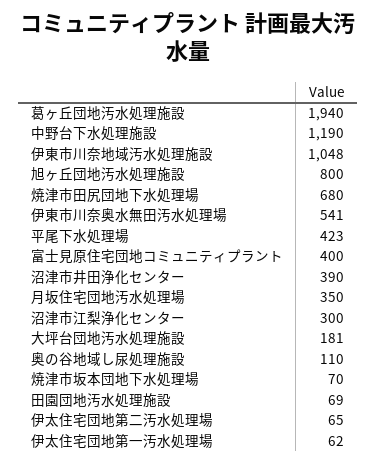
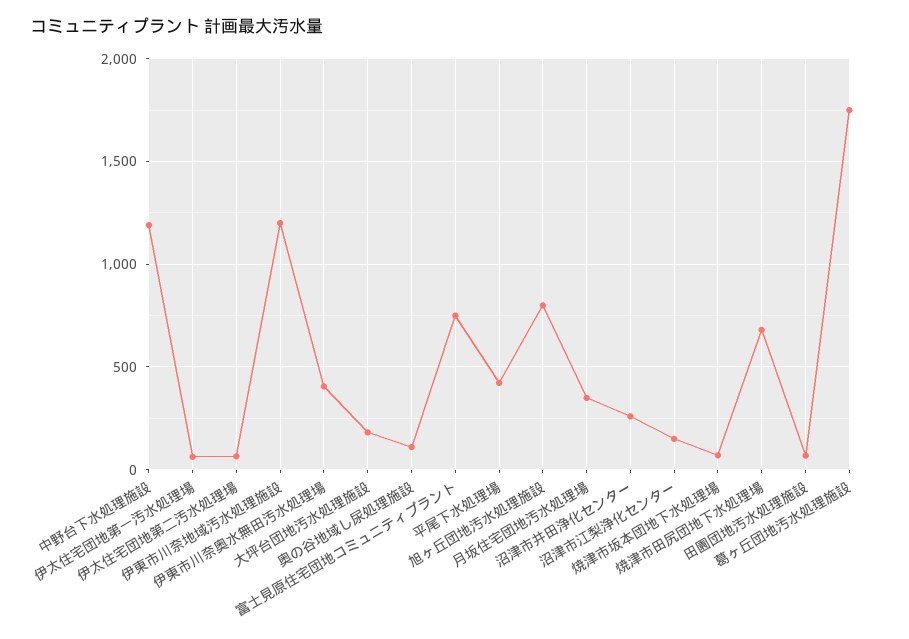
葛ヶ丘団地汚水処理施設: 1940 -> 1750
伊東市川奈地域汚水処理施設: 1048 -> 1200
伊東市川奈奥水無田汚水処理場: 541 -> 400
富士見原住宅団地コミュニティプラント: 400 -> 750
沼津市井田浄化センター: 390 -> 250
沼津市江梨浄化センター: 300 -> 150

